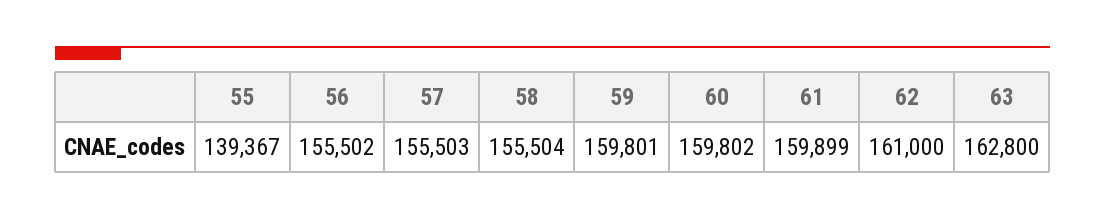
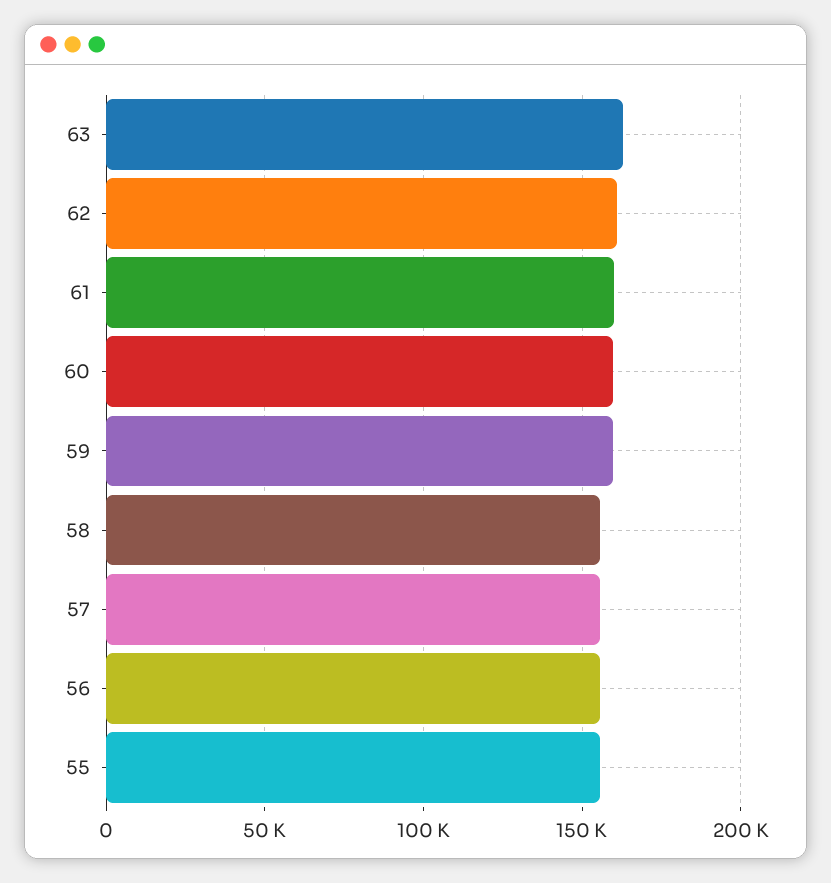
55: 139367 -> 155000

